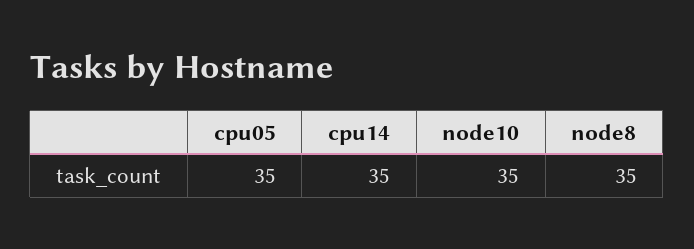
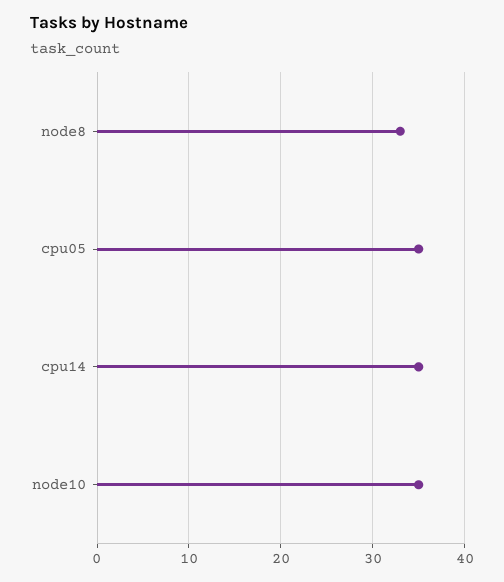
node8: 35 -> 33

